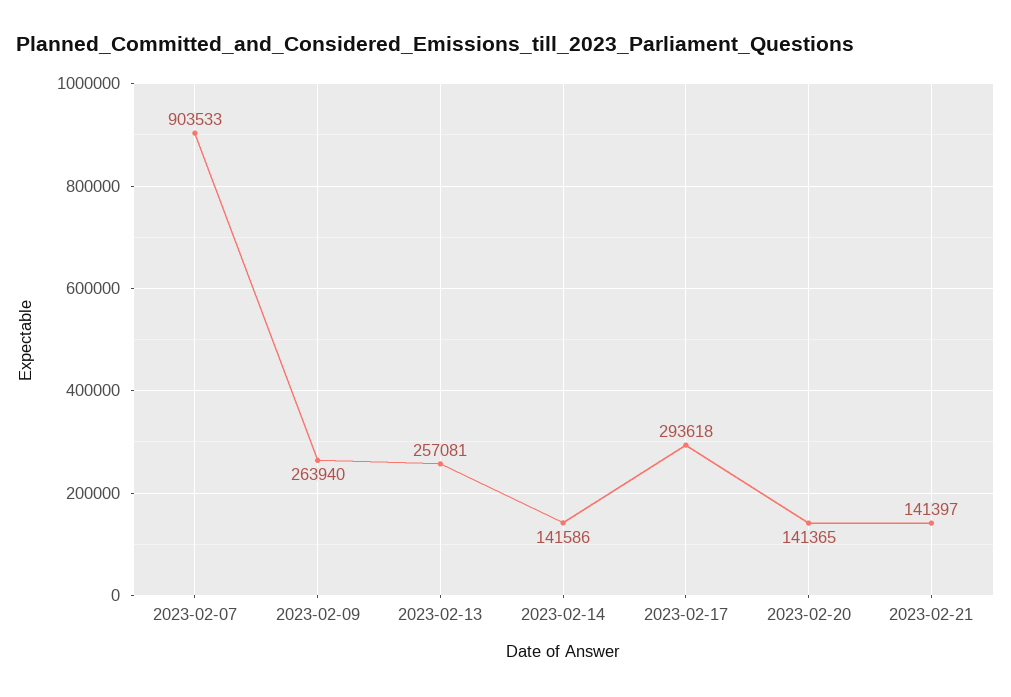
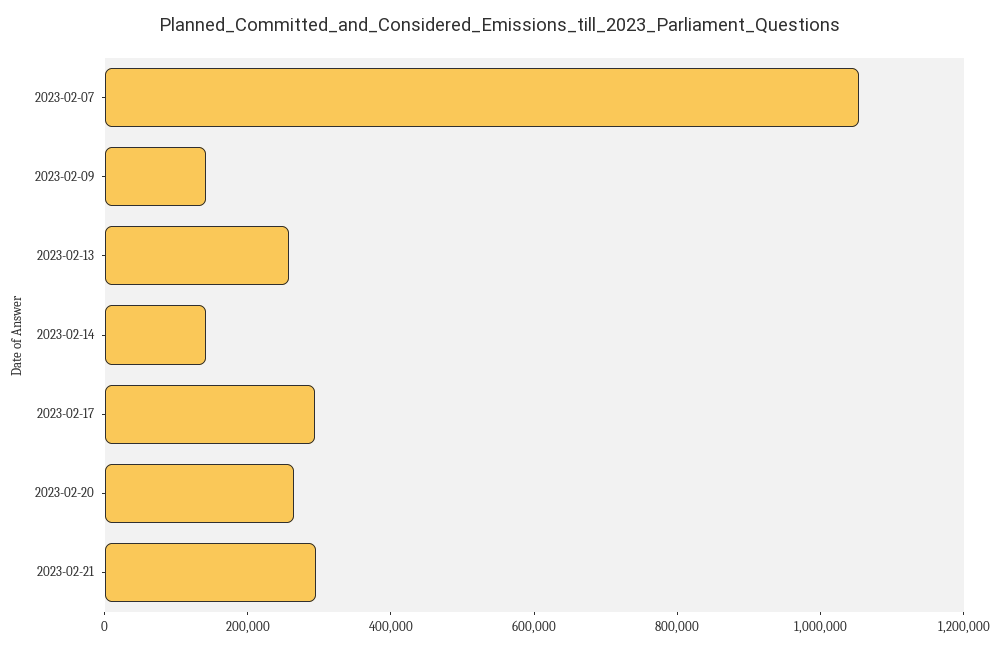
2023-02-07: 903533 -> 1050000
2023-02-09: 263940 -> 150000
2023-02-20: 141365 -> 250000
2023-02-21: 141397 -> 300000

